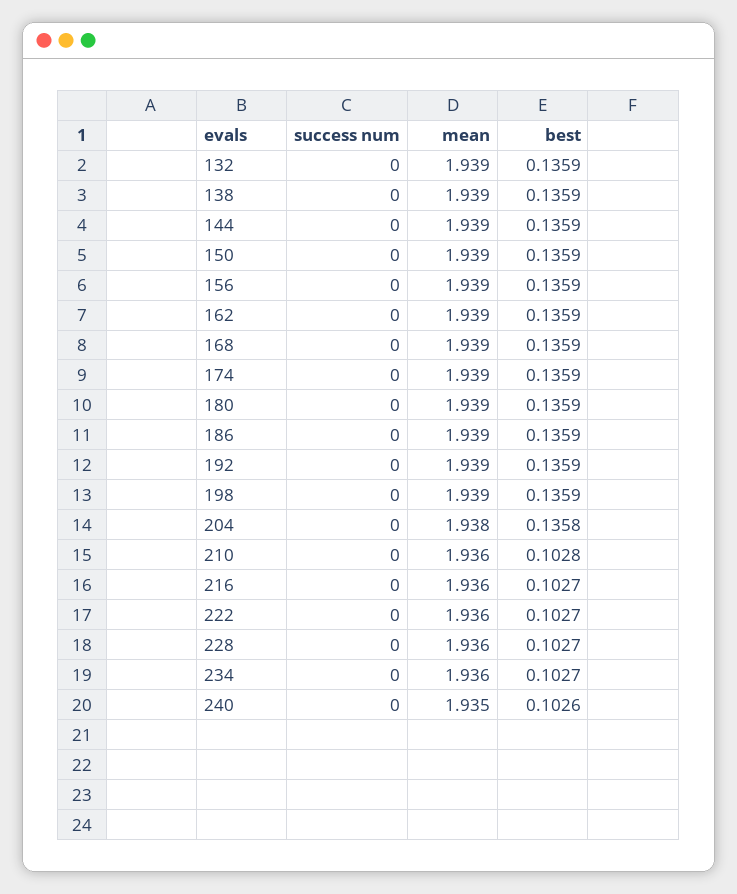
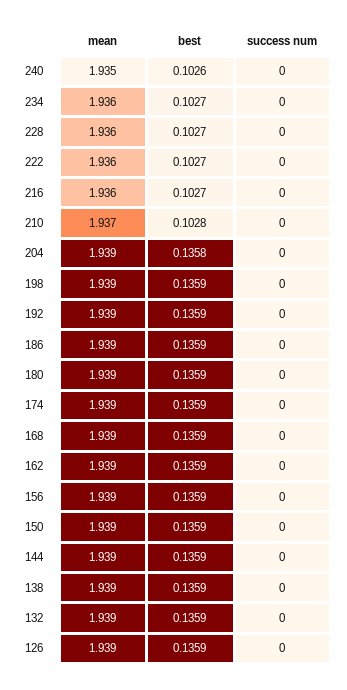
mean, 204: 1.938 -> 1.939
mean, 210: 1.936 -> 1.937
mean, 126: none -> 1.939
best, 126: none -> 0.1359
success num, 126: none -> 0

